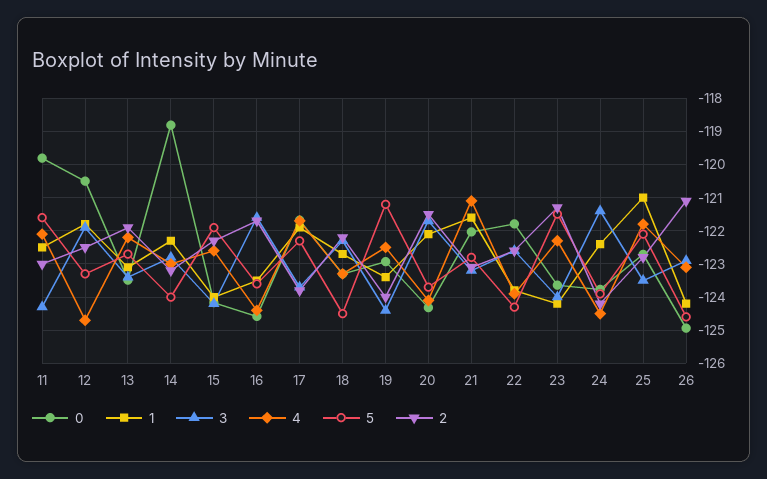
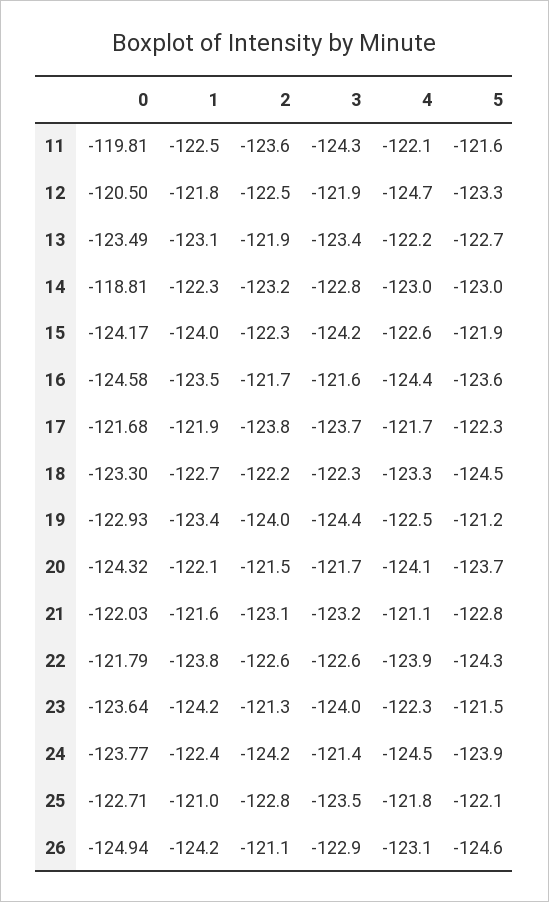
2, 11: -123 -> -123.6
5, 14: -124 -> -123

